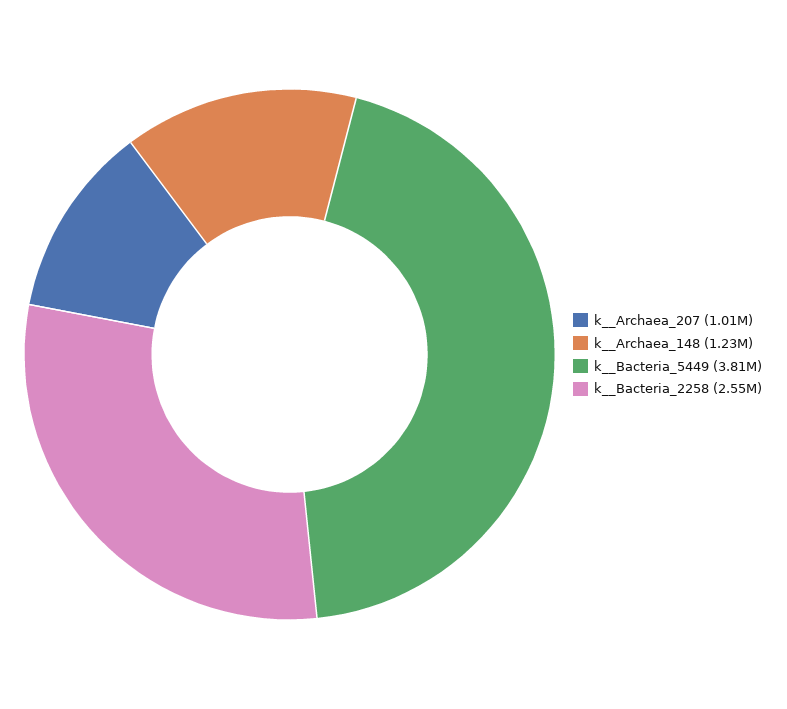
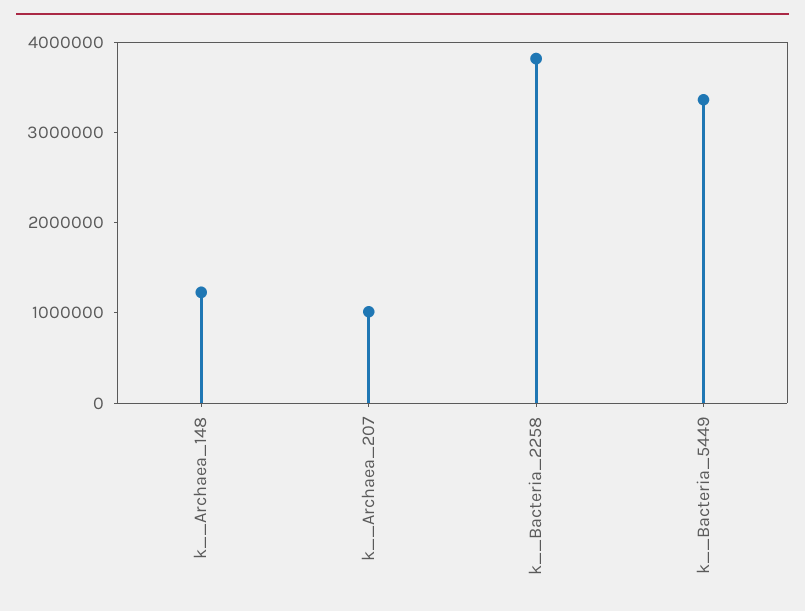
k__Bacteria_5449: 3810000 -> 3400000
k__Bacteria_2258: 2550000 -> 3800000

